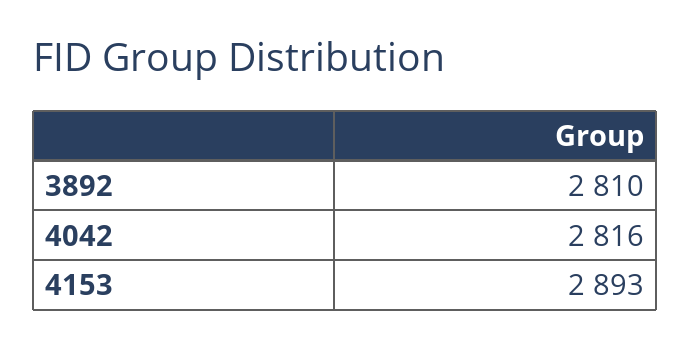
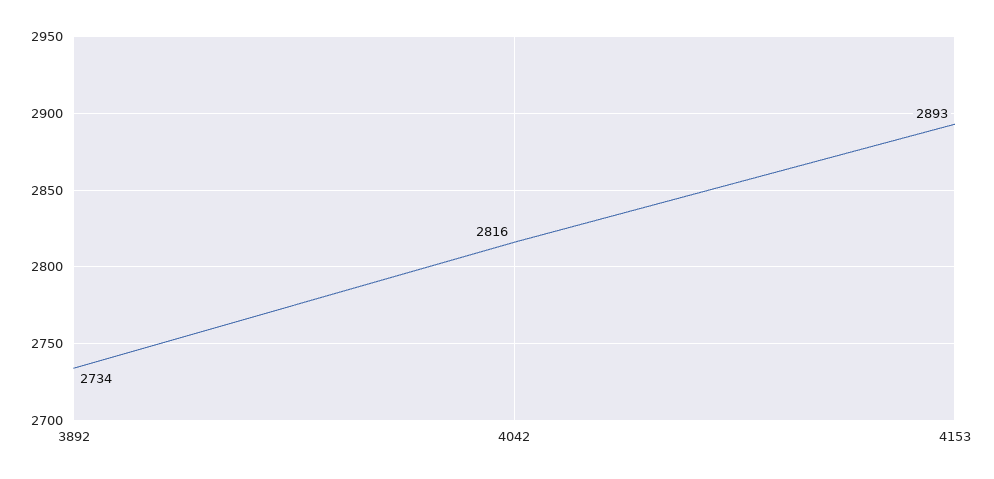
3892: 2810 -> 2734

